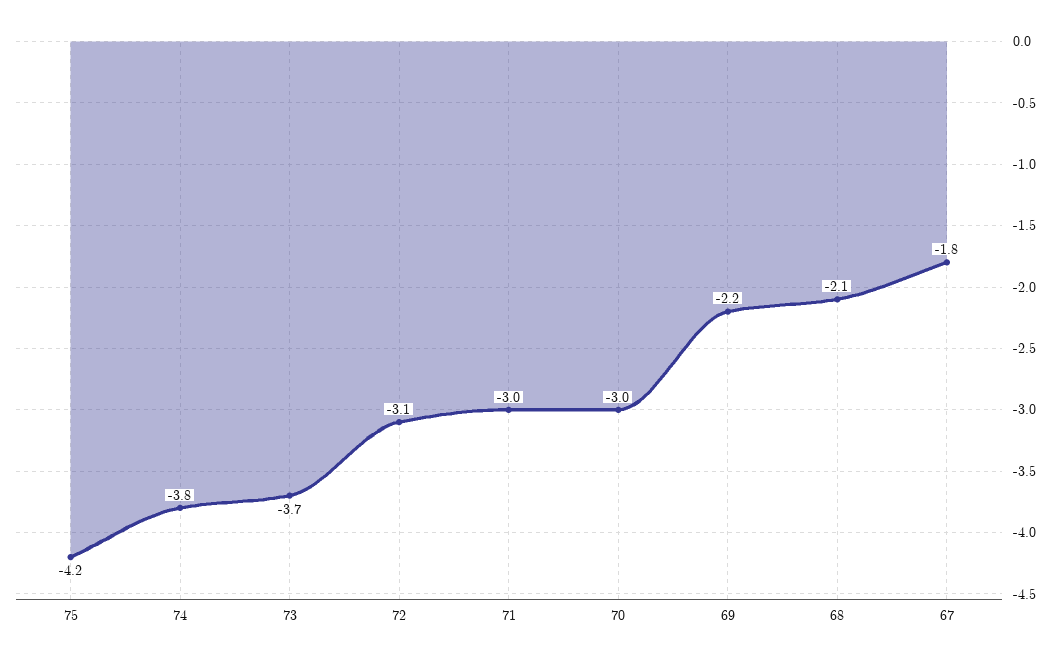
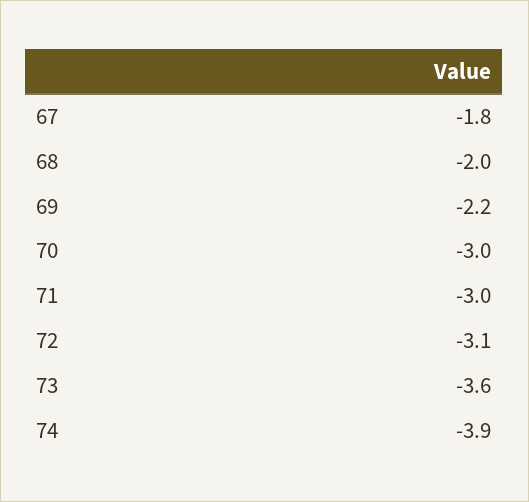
75: -4.2 -> none
74: -3.8 -> -3.9
73: -3.7 -> -3.6
68: -2.1 -> -2

